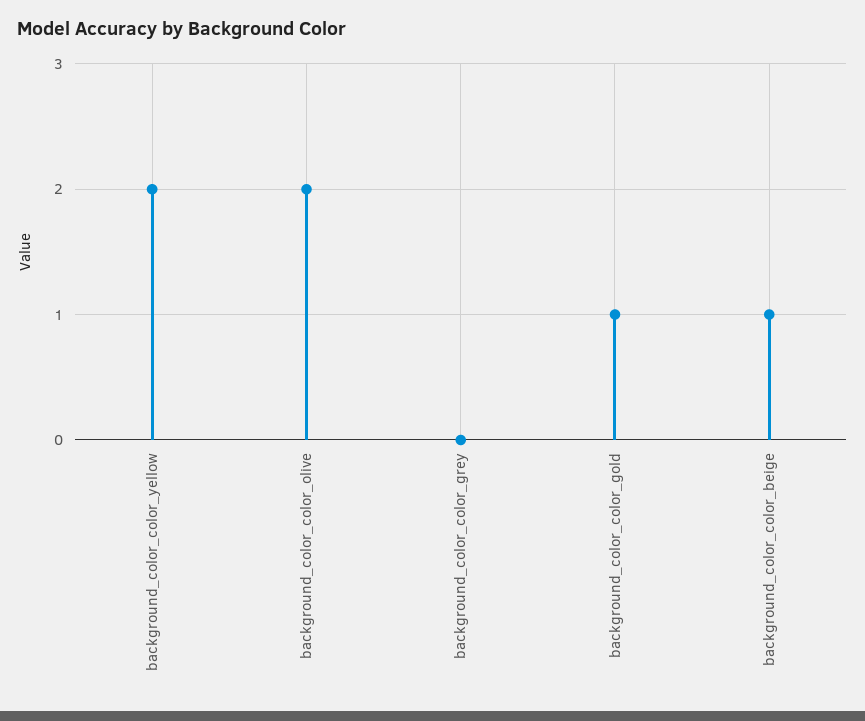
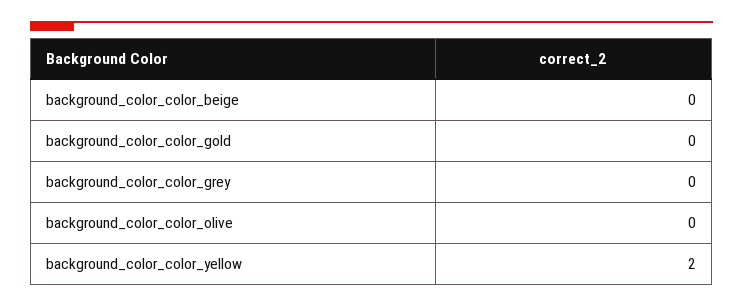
background_color_color_olive: 2 -> 0
background_color_color_gold: 1 -> 0
background_color_color_beige: 1 -> 0

